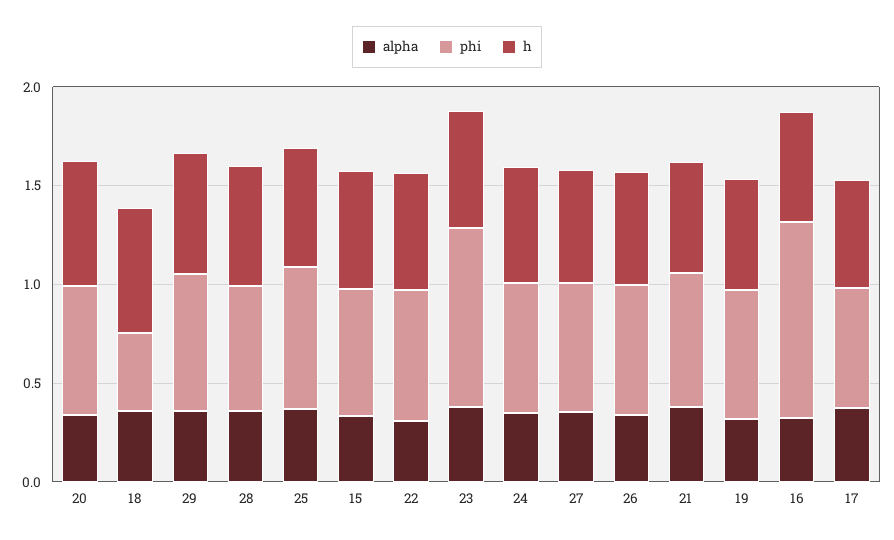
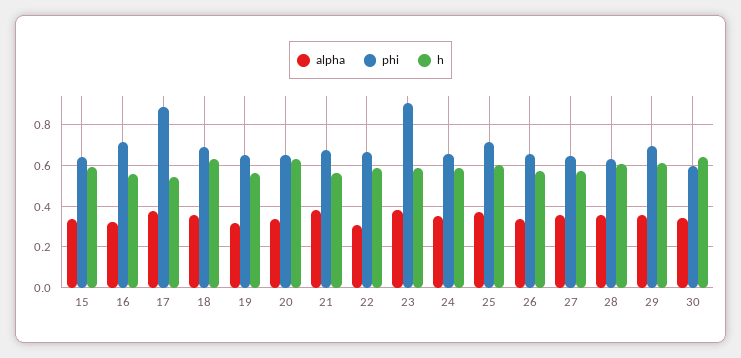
phi, 18: 0.4 -> 0.7
phi, 16: 1 -> 0.7
phi, 17: 0.6 -> 0.9
alpha, 30: none -> 0.35
phi, 30: none -> 0.6
h, 30: none -> 0.65

